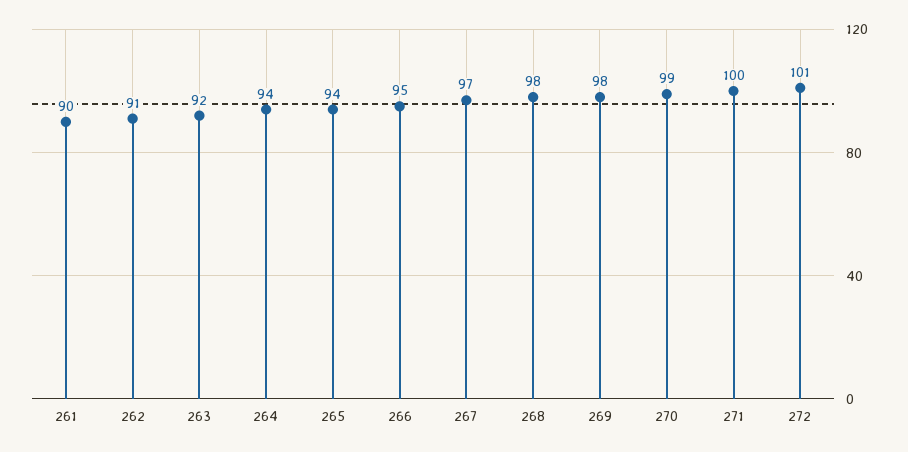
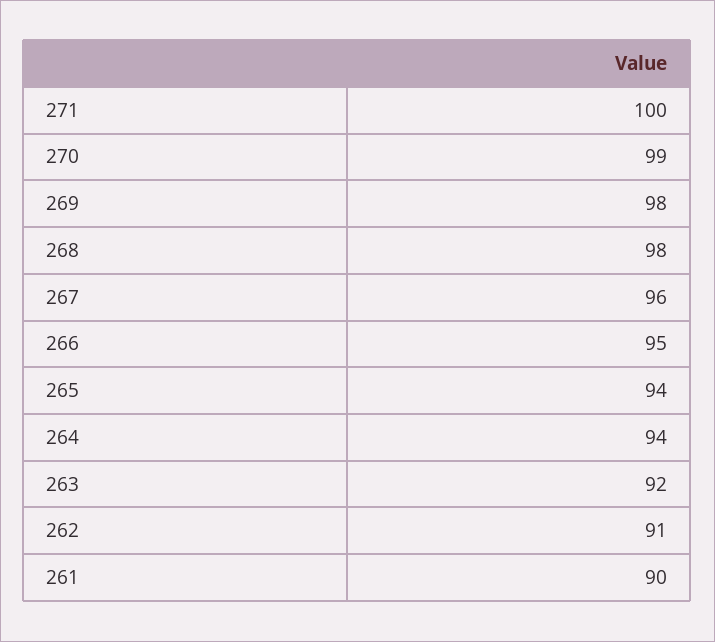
267: 97 -> 96
272: 101 -> none

